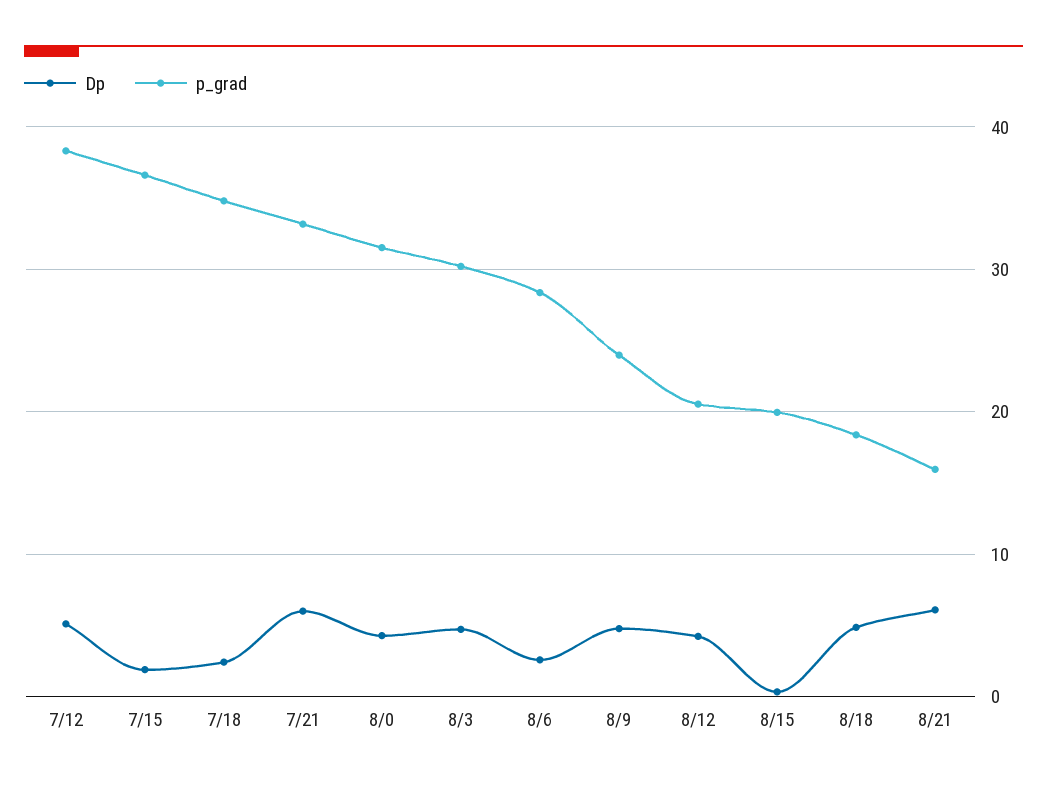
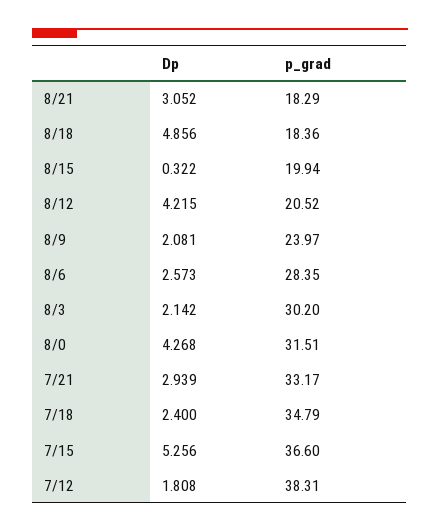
Dp, 7/12: 5 -> 1.808
Dp, 7/15: 2 -> 5.256
Dp, 7/21: 6 -> 2.939
Dp, 8/3: 5 -> 2.142
Dp, 8/9: 5 -> 2.081
Dp, 8/21: 6 -> 3.052
p_grad, 8/21: 16 -> 18.29

